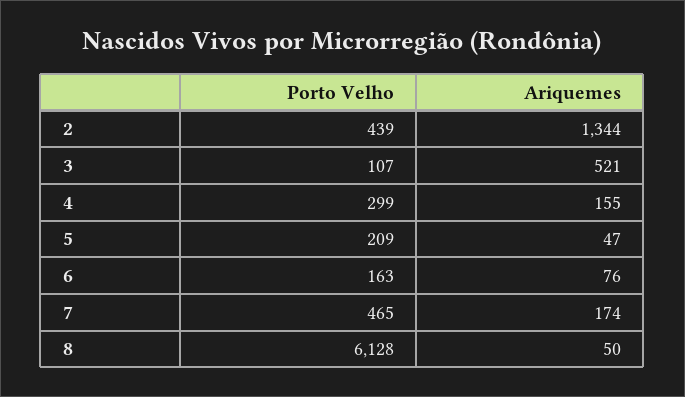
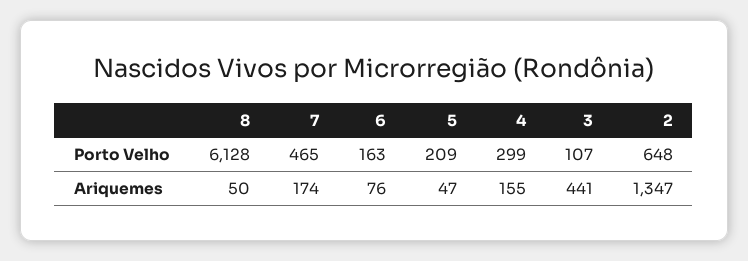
Porto Velho, 2: 439 -> 648
Ariquemes, 2: 1344 -> 1347
Ariquemes, 3: 521 -> 441

